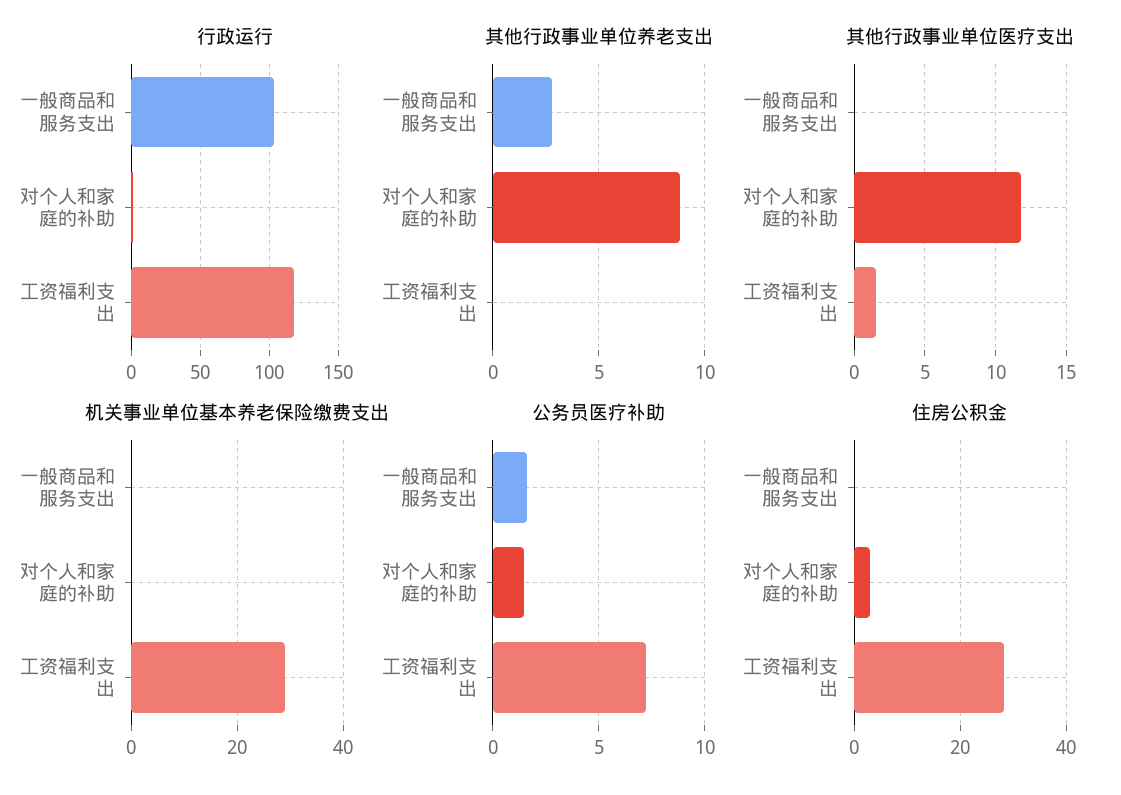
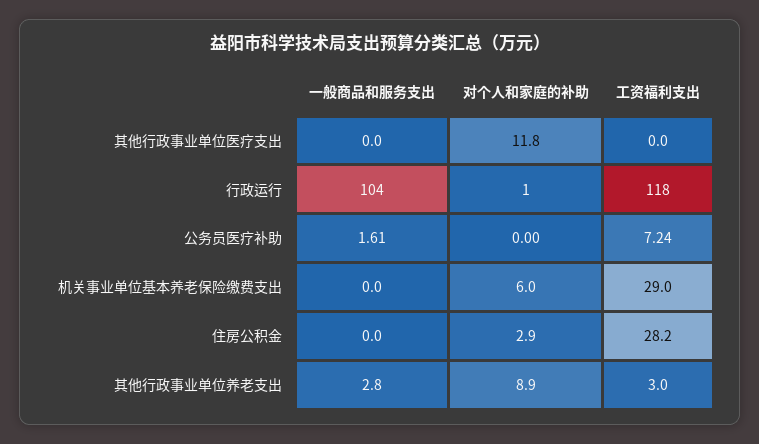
其他行政事业单位养老支出, 工资福利支出: 0 -> 3
其他行政事业单位医疗支出, 工资福利支出: 1.5 -> 0
机关事业单位基本养老保险缴费支出, 对个人和家庭的补助: 0 -> 6
公务员医疗补助, 对个人和家庭的补助: 1.5 -> 0

